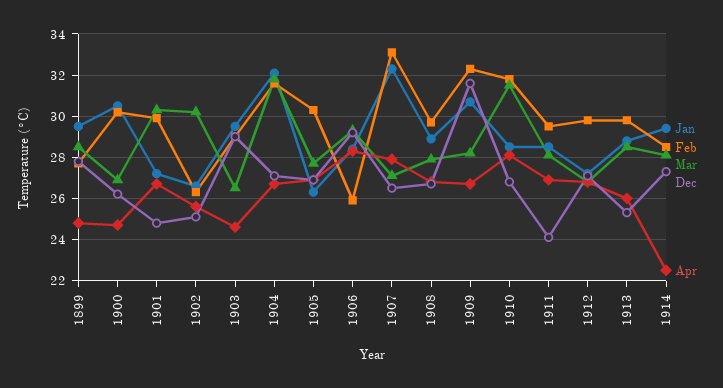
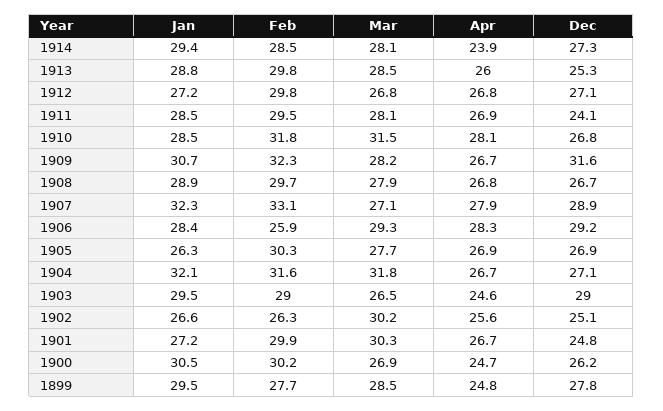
Dec, 1907: 26.5 -> 28.9
Apr, 1914: 22.5 -> 23.9

